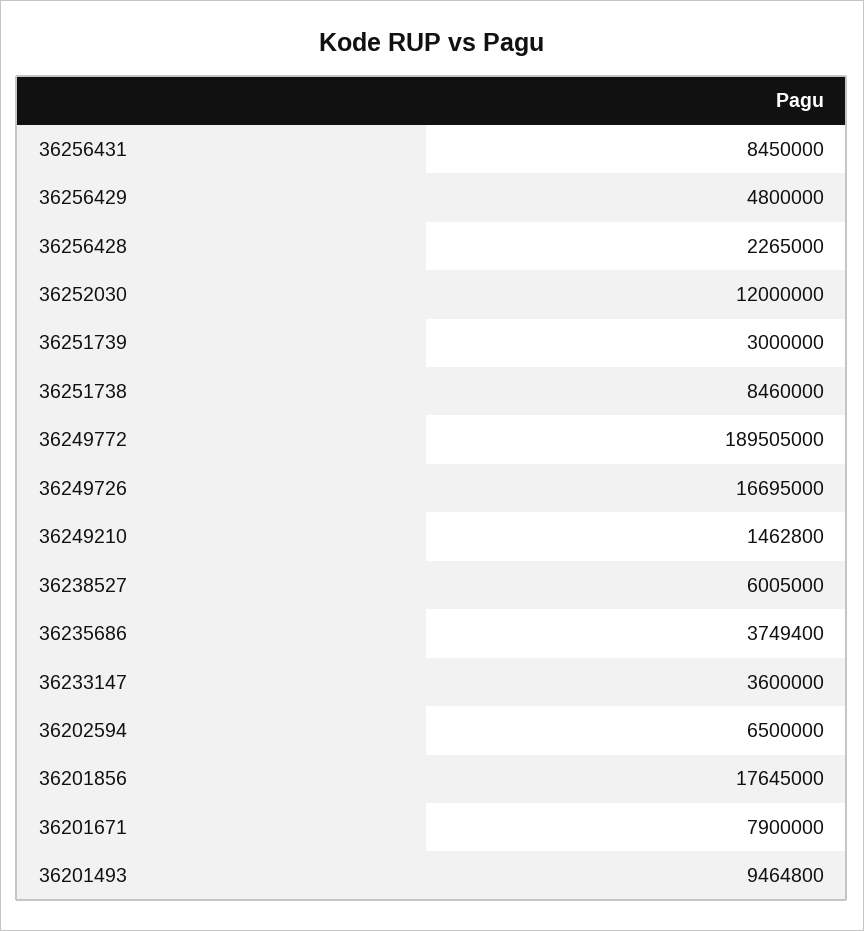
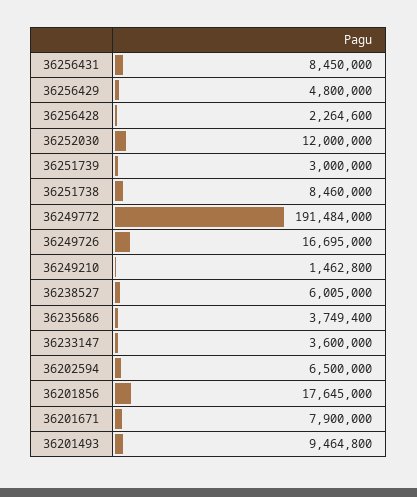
36256428: 2265000 -> 2264600
36249772: 189505000 -> 191484000

